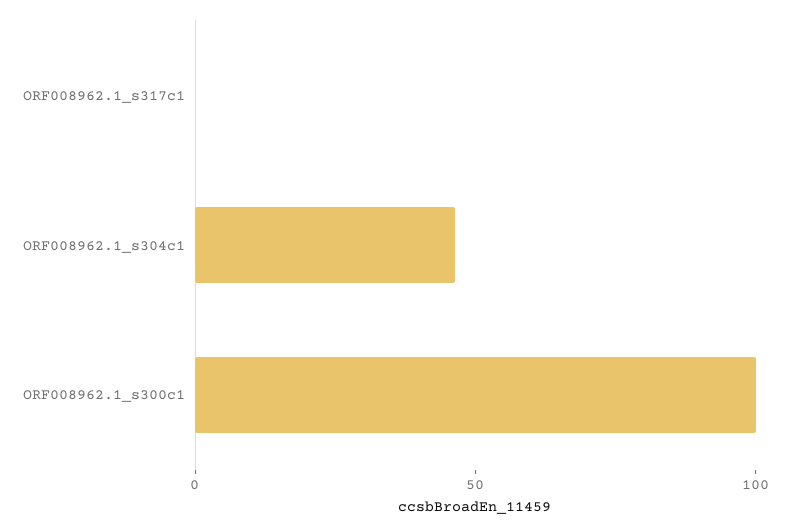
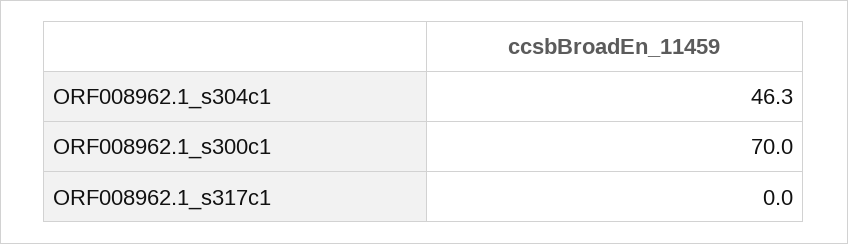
ORF008962.1_s300c1: 100 -> 70

